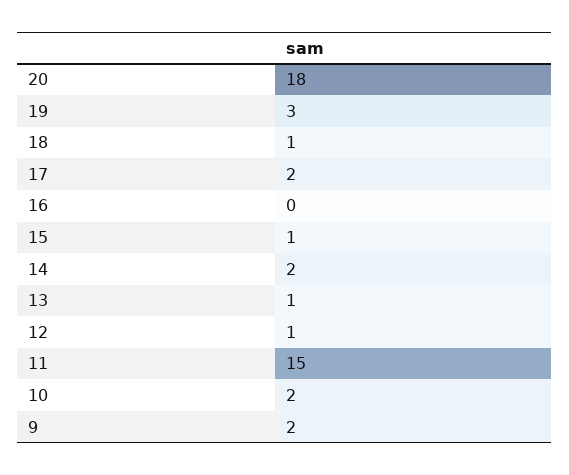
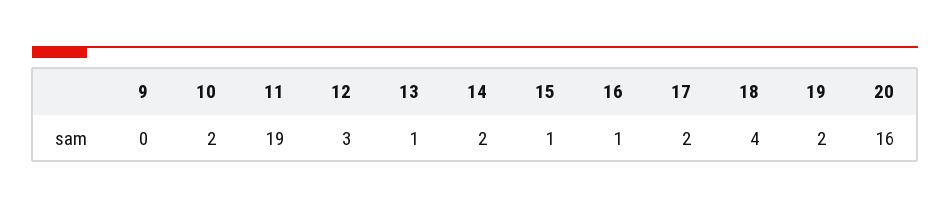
20: 18 -> 16
19: 3 -> 2
18: 1 -> 4
16: 0 -> 1
12: 1 -> 3
11: 15 -> 19
9: 2 -> 0

